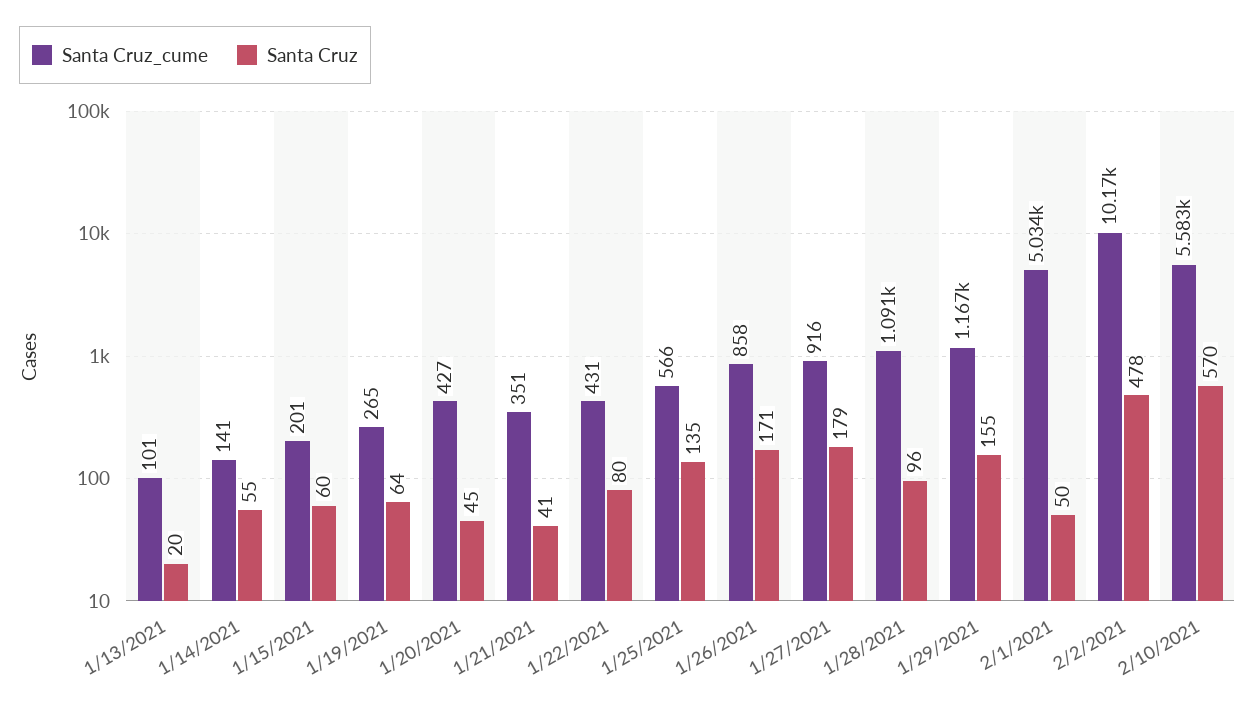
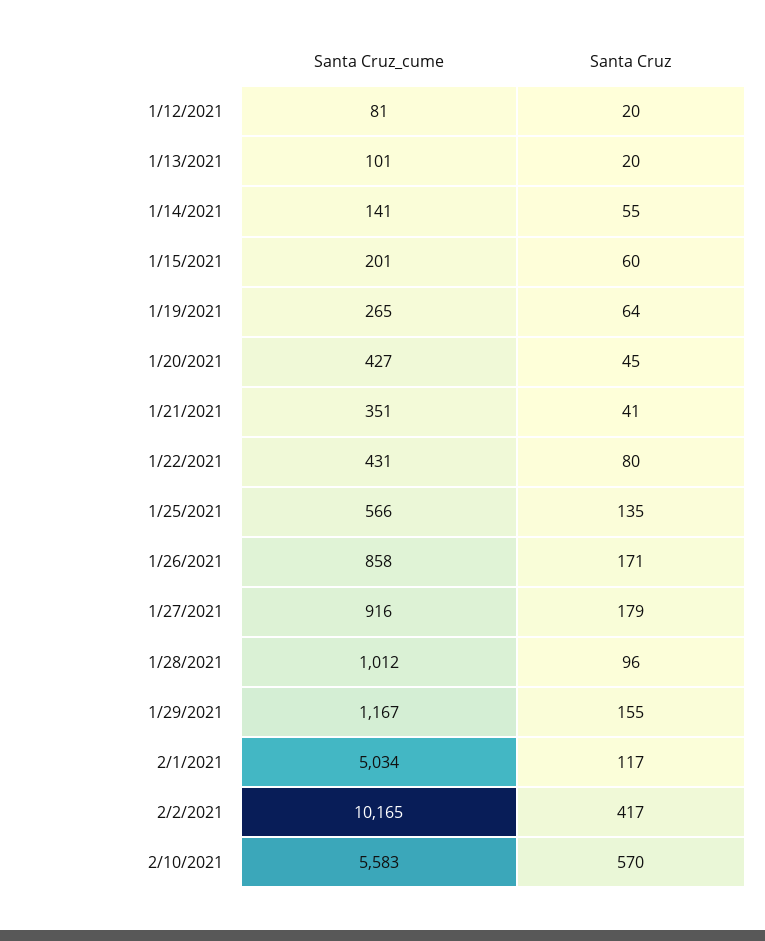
Santa Cruz_cume, 1/28/2021: 1091 -> 1012
Santa Cruz, 2/1/2021: 50 -> 117
Santa Cruz, 2/2/2021: 478 -> 417
Santa Cruz_cume, 1/12/2021: none -> 81
Santa Cruz, 1/12/2021: none -> 20

